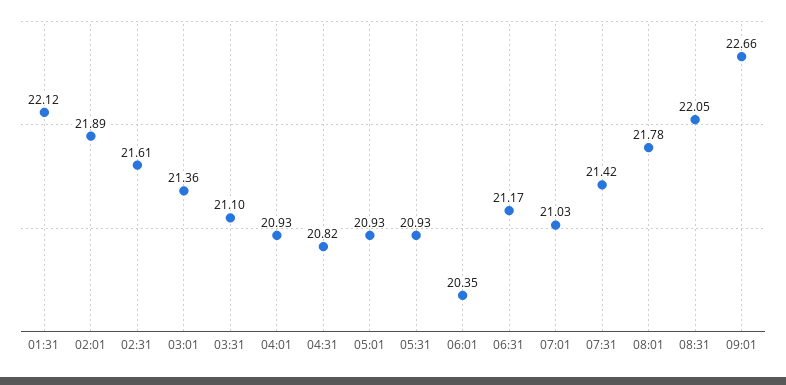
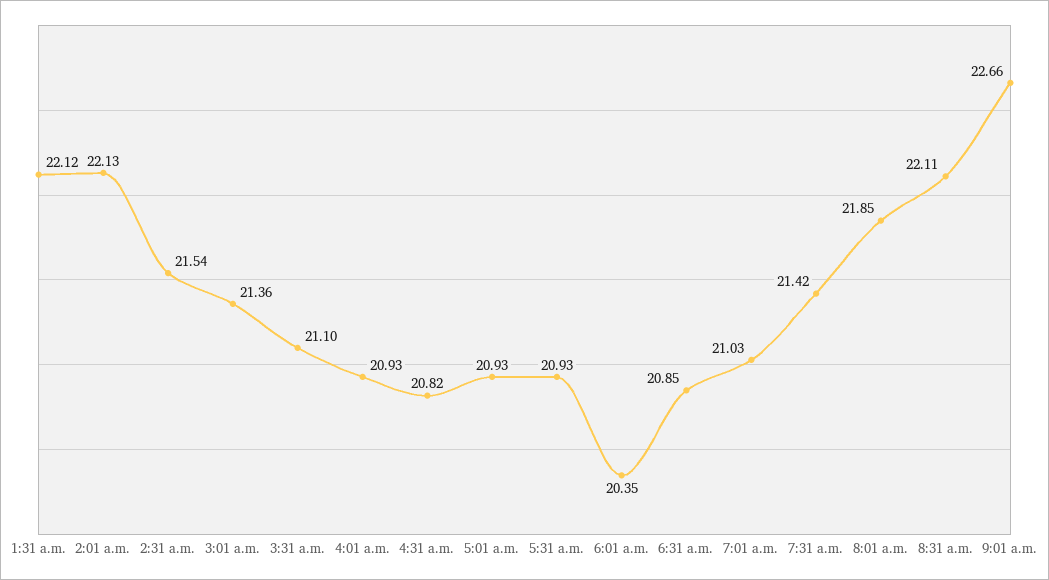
02:01: 21.89 -> 22.13
02:31: 21.61 -> 21.54
06:31: 21.17 -> 20.85
08:01: 21.78 -> 21.85
08:31: 22.05 -> 22.11

